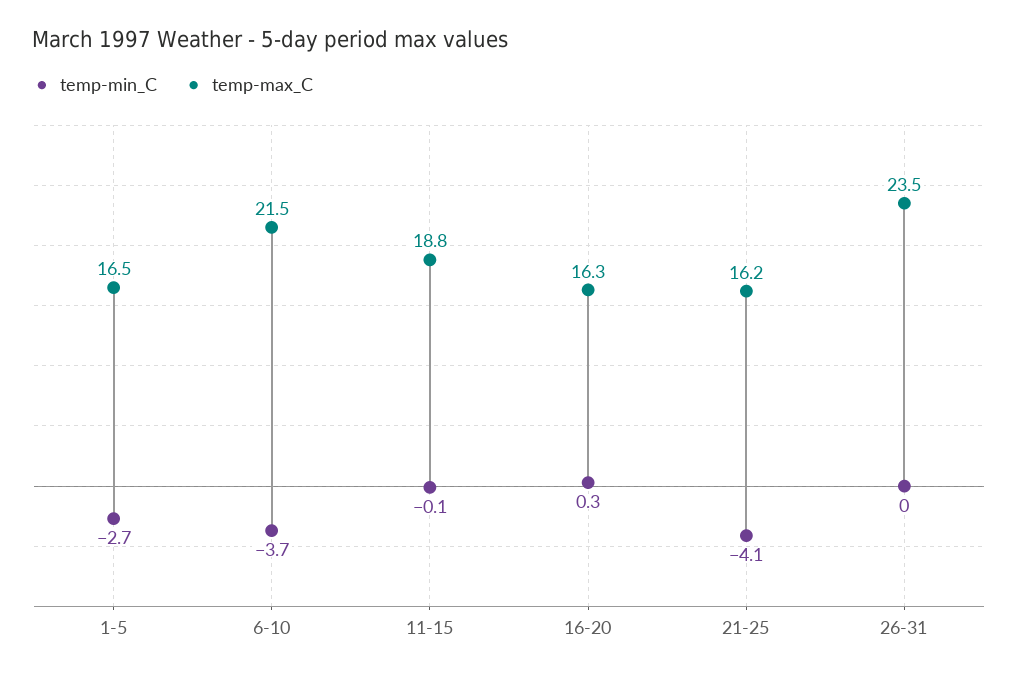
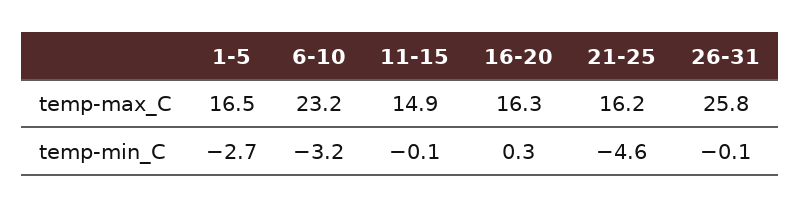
temp-min_C, 6-10: -3.7 -> -3.2
temp-max_C, 6-10: 21.5 -> 23.2
temp-max_C, 11-15: 18.8 -> 14.9
temp-min_C, 21-25: -4.1 -> -4.6
temp-min_C, 26-31: 0 -> -0.1
temp-max_C, 26-31: 23.5 -> 25.8

